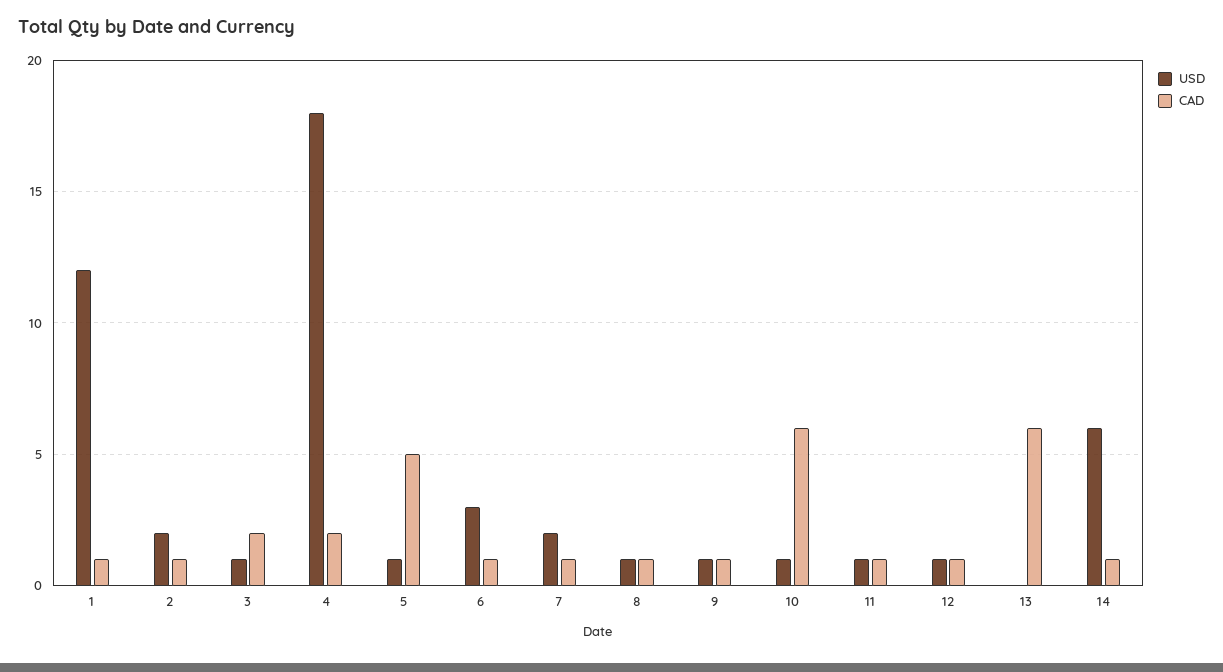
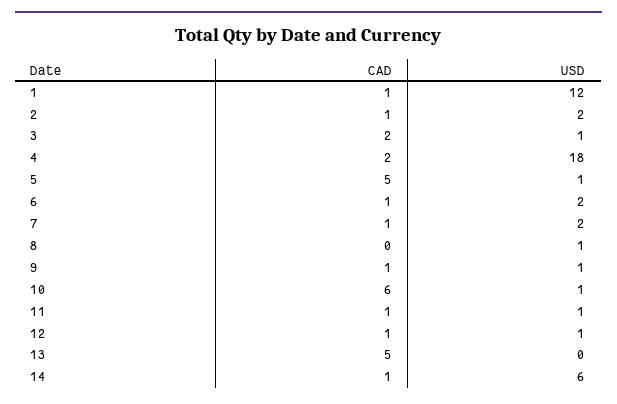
USD, 6: 3 -> 2
CAD, 8: 1 -> 0
CAD, 13: 6 -> 5

